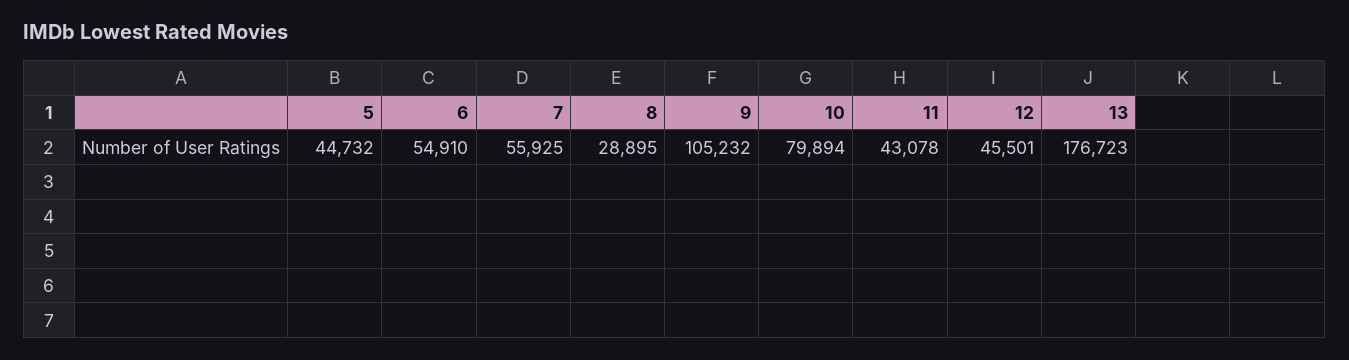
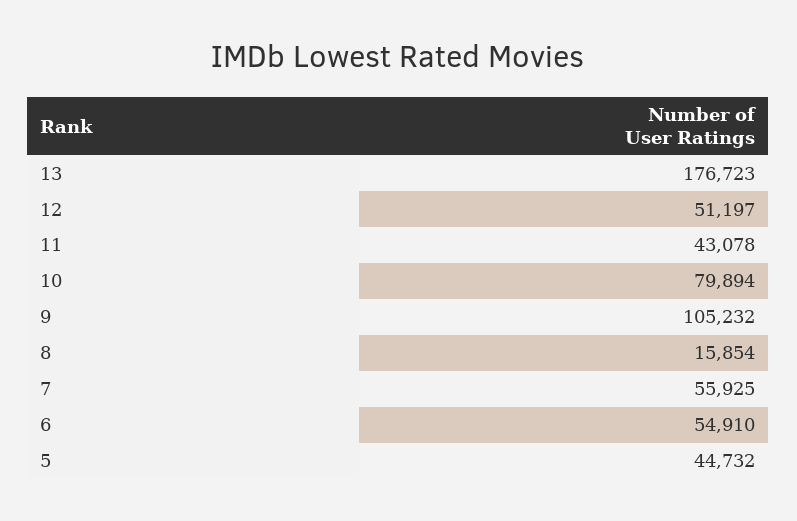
8: 28895 -> 15854
12: 45501 -> 51197

